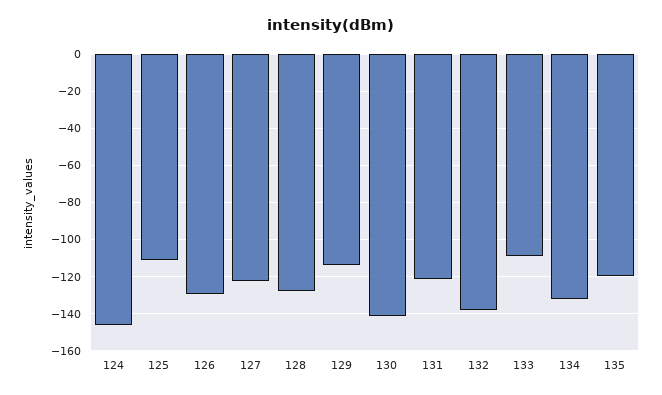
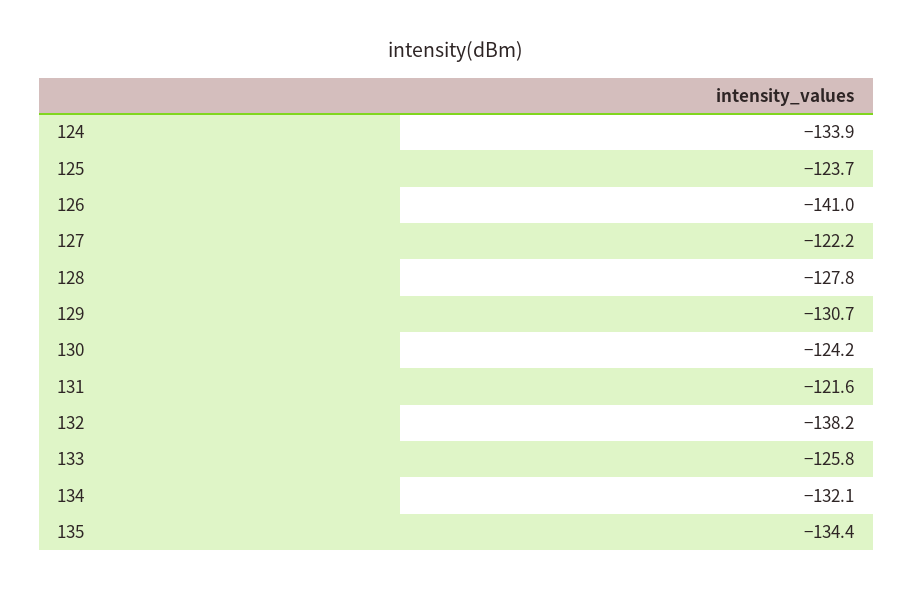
124: -145 -> -133.9
125: -110 -> -123.7
126: -130 -> -141
129: -115 -> -130.7
130: -140 -> -124.2
133: -110 -> -125.8
135: -120 -> -134.4

